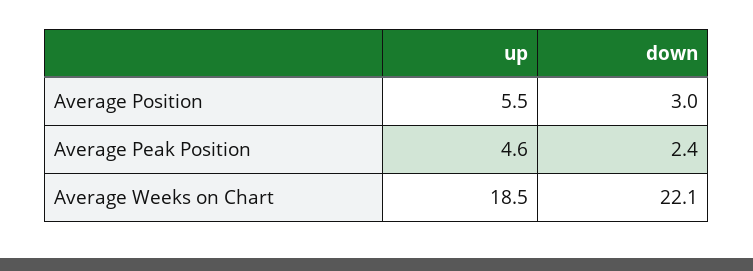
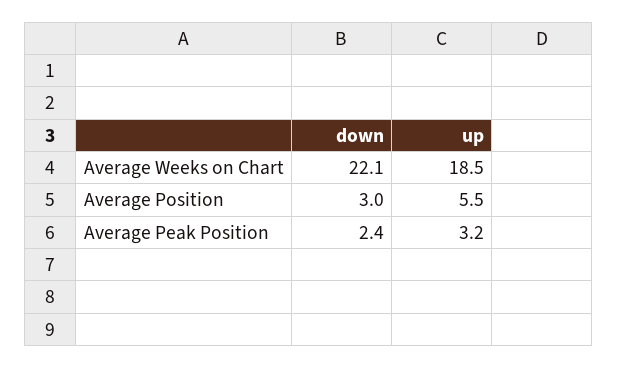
up, Average Peak Position: 4.6 -> 3.2

